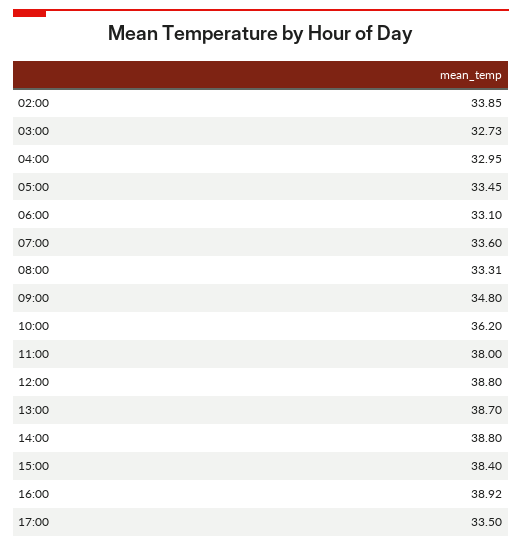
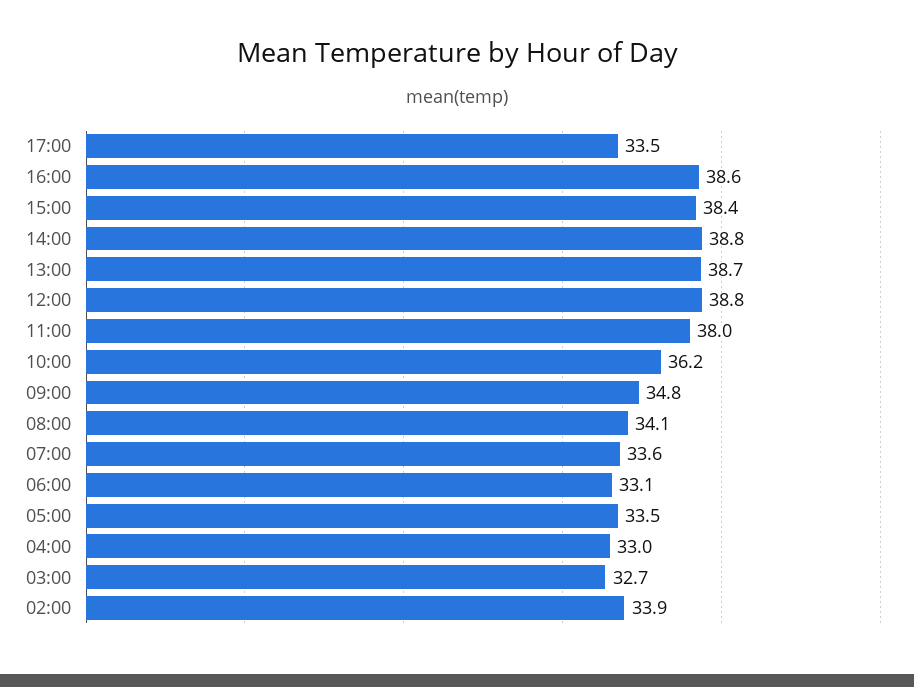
08:00: 33.31 -> 34.1
16:00: 38.92 -> 38.6

